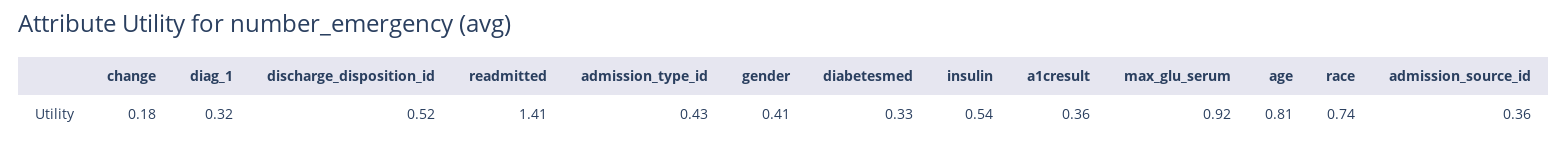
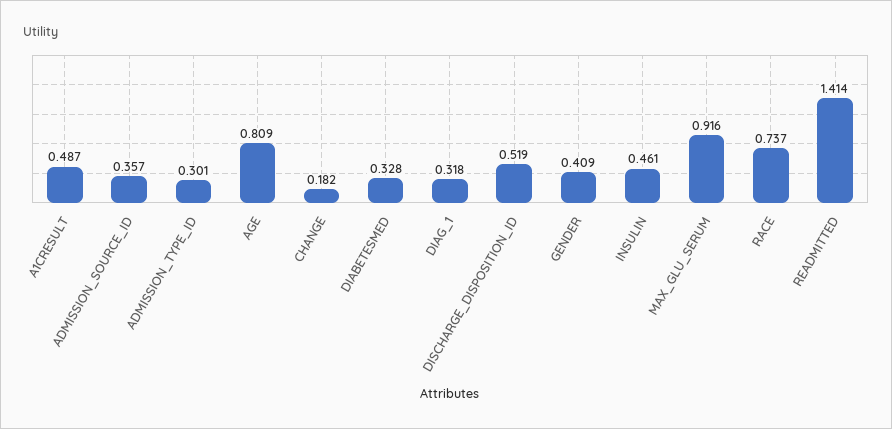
admission_type_id: 0.43 -> 0.301
insulin: 0.54 -> 0.461
a1cresult: 0.36 -> 0.487

